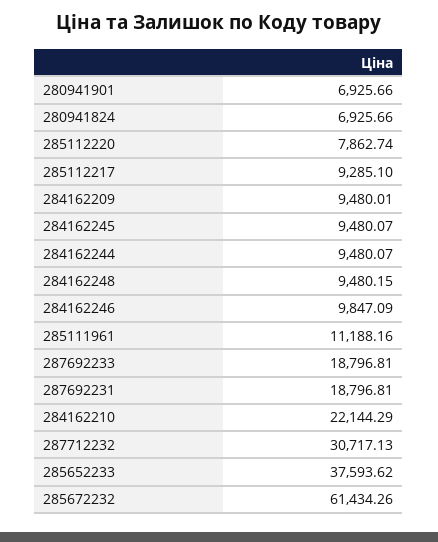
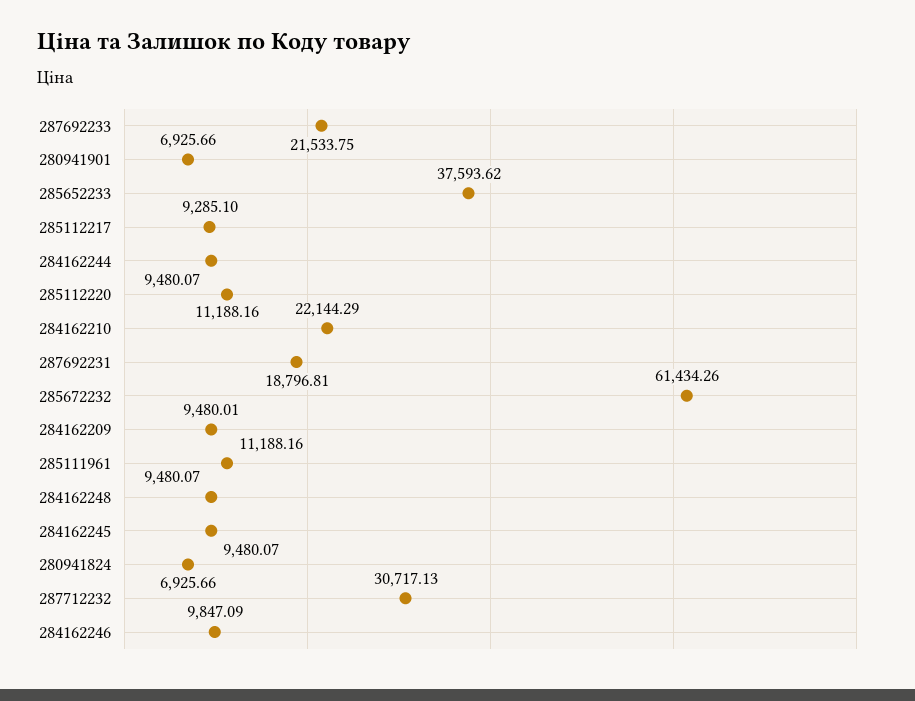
285112220: 7862.74 -> 11188.16
284162248: 9480.15 -> 9480.07
287692233: 18796.81 -> 21533.75

